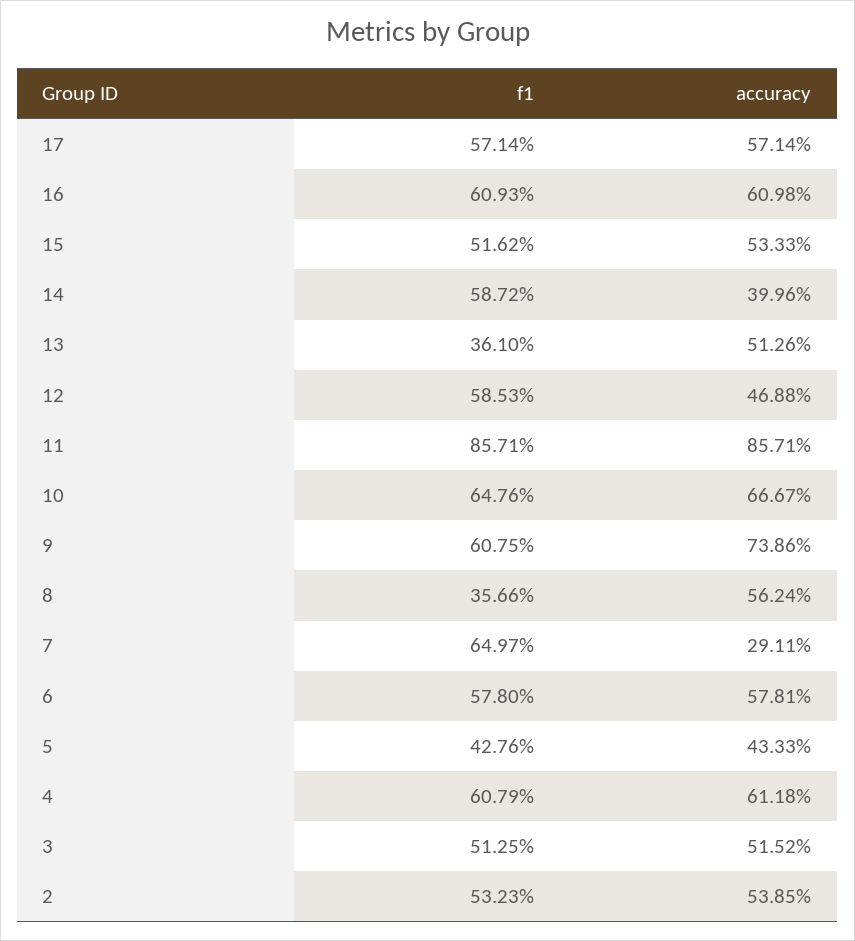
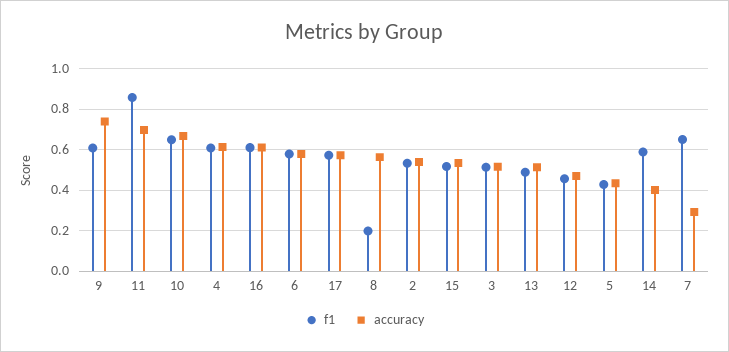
f1, 13: 0.361 -> 0.5
f1, 12: 0.5853 -> 0.45
accuracy, 11: 0.8571 -> 0.7
f1, 8: 0.3566 -> 0.2

